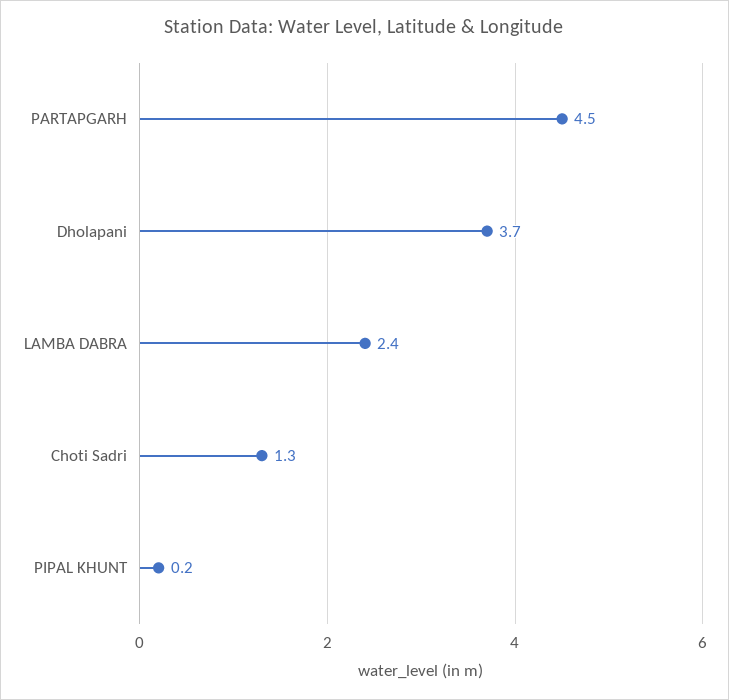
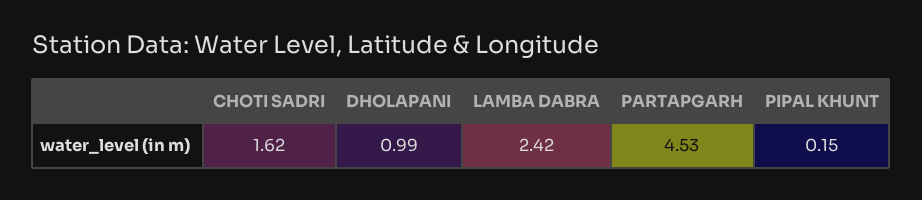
Dholapani: 3.7 -> 0.99
Choti Sadri: 1.3 -> 1.62

